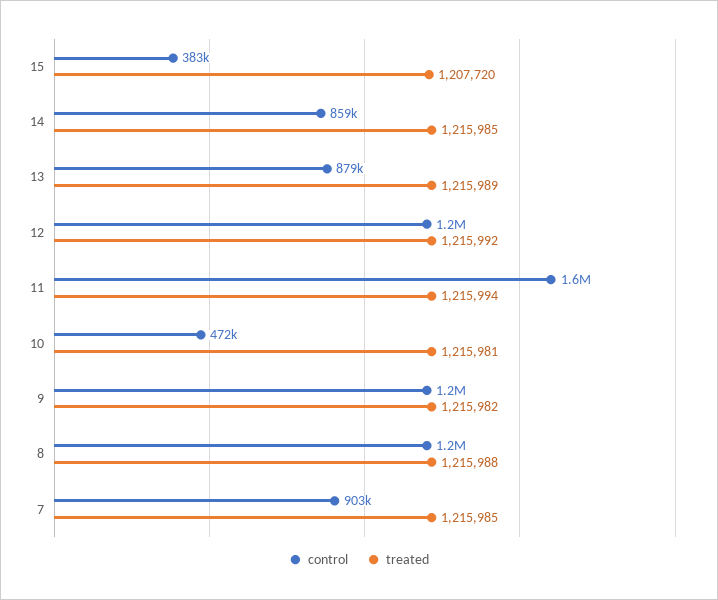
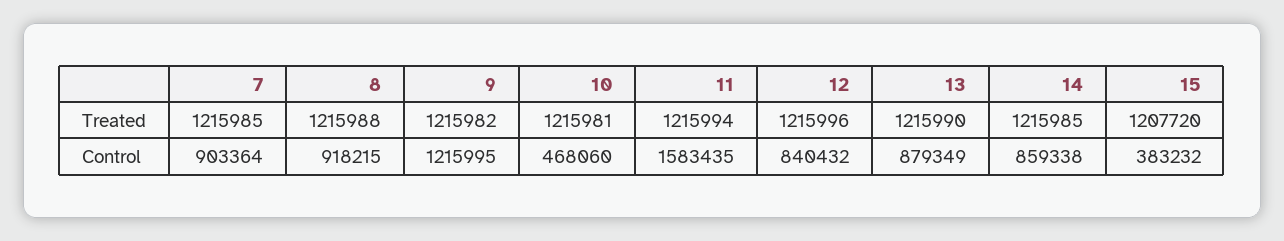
treated, 13: 1215989 -> 1215990
control, 12: 1200000 -> 840432
treated, 12: 1215992 -> 1215996
control, 10: 472000 -> 468060
control, 8: 1200000 -> 918215

